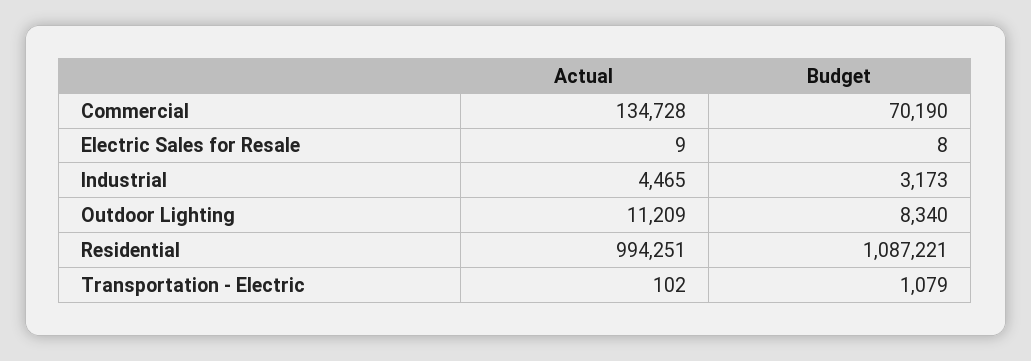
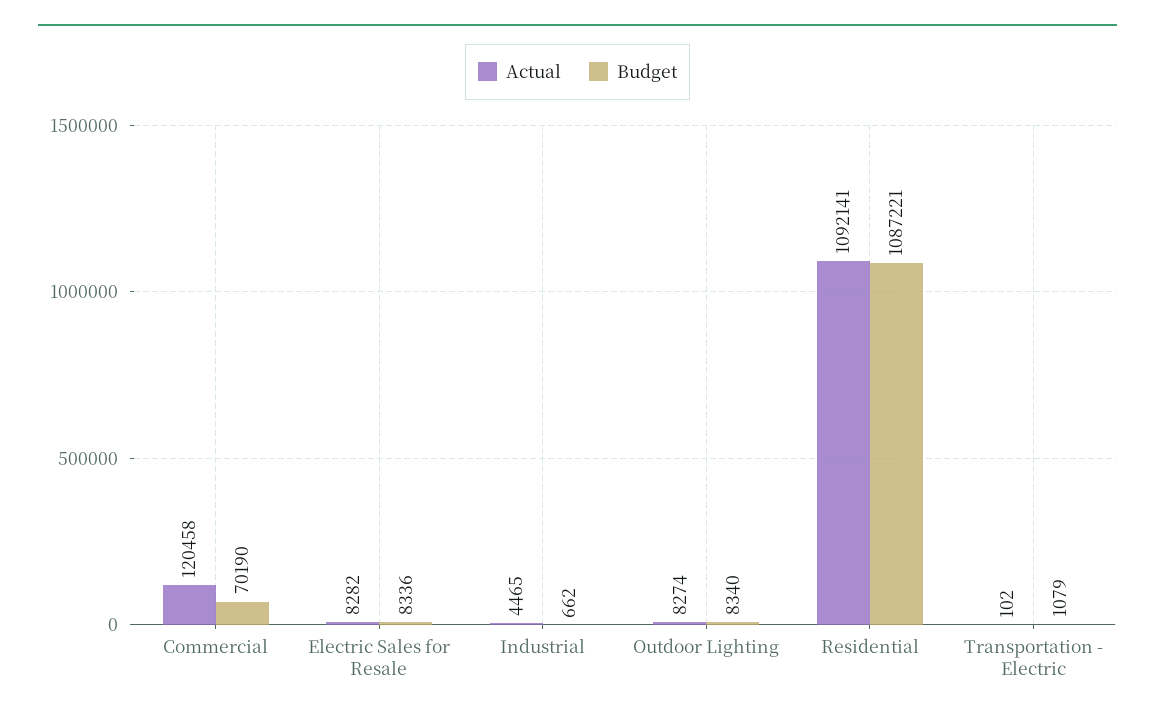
Actual, Commercial: 134728 -> 120458
Actual, Electric Sales for Resale: 9 -> 8282
Budget, Electric Sales for Resale: 8 -> 8336
Budget, Industrial: 3173 -> 662
Actual, Outdoor Lighting: 11209 -> 8274
Actual, Residential: 994251 -> 1092141

